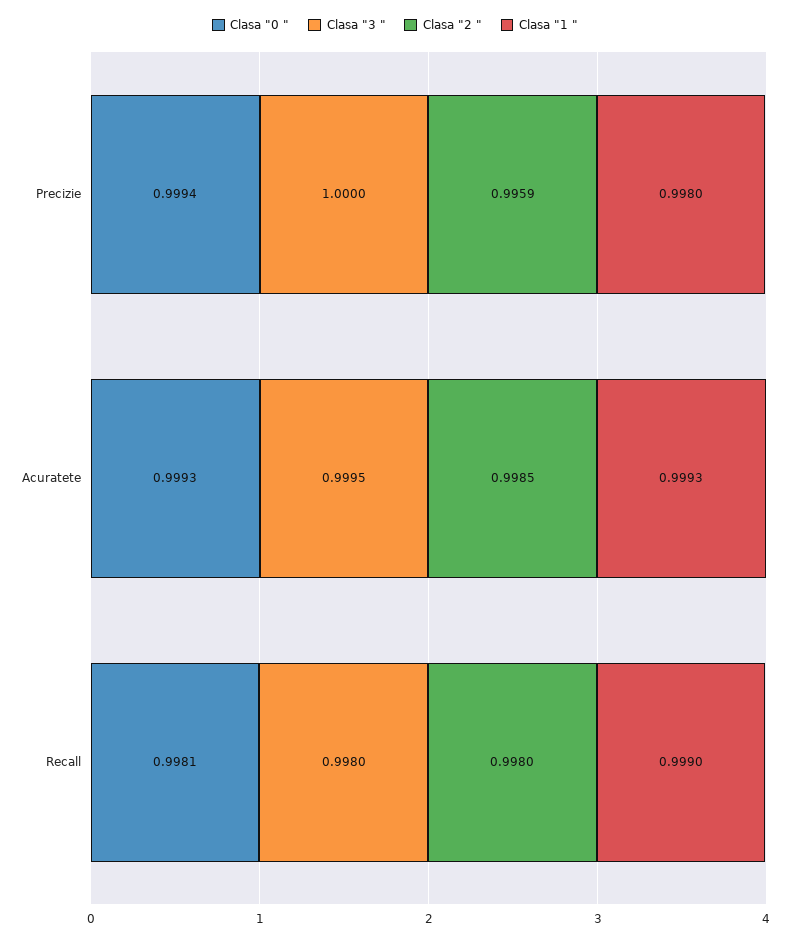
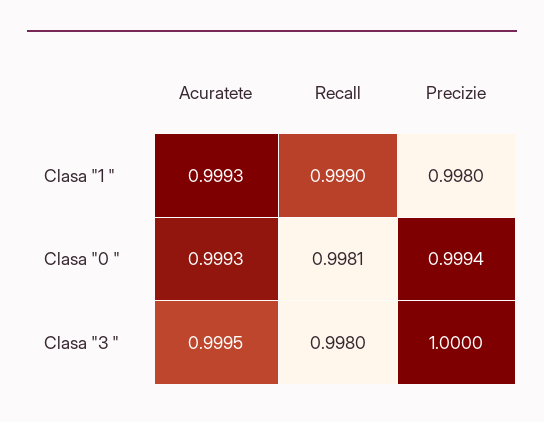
Clasa "2 ", Precizie: 0.9959 -> none
Clasa "2 ", Acuratete: 0.9985 -> none
Clasa "2 ", Recall: 0.998 -> none

